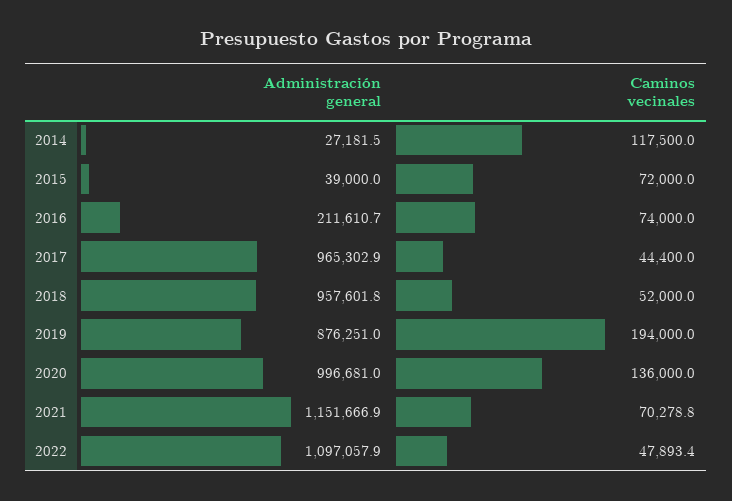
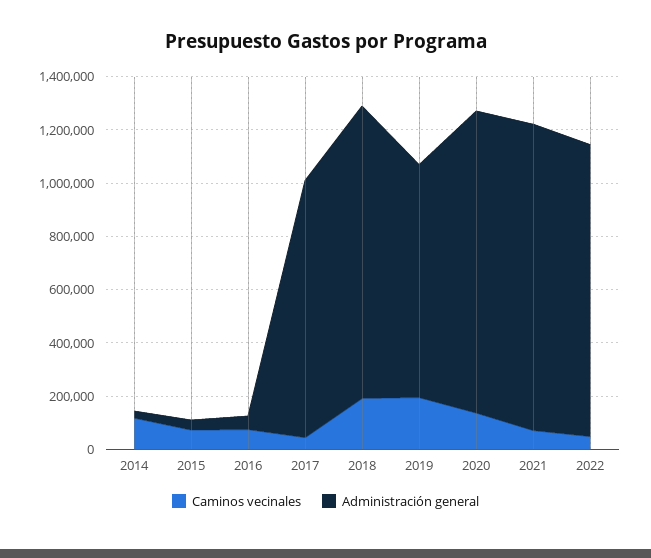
Administración general, 2016: 211610.7 -> 50000
Administración general, 2018: 957601.8 -> 1100000
Caminos vecinales, 2018: 52000 -> 200000
Administración general, 2020: 996681 -> 1150000

